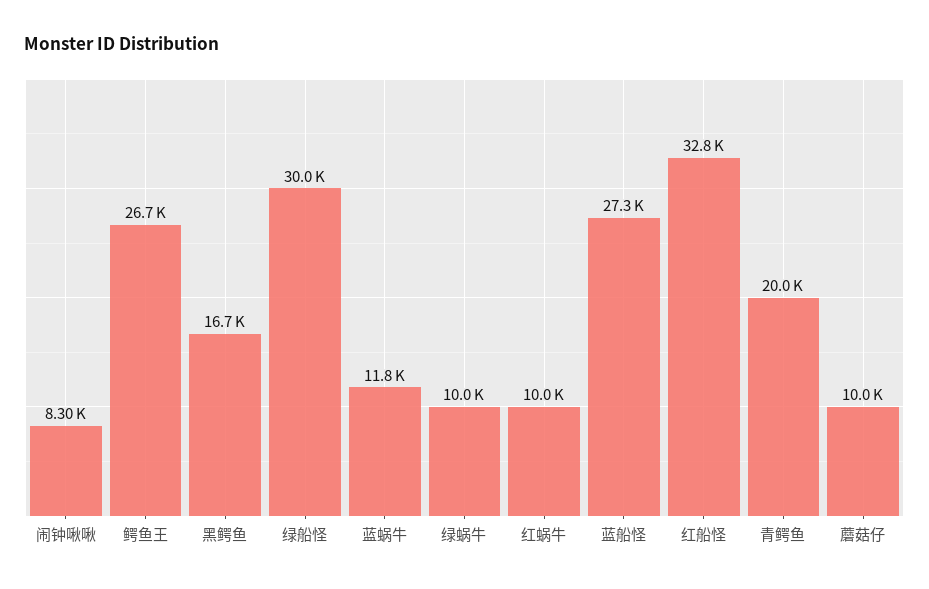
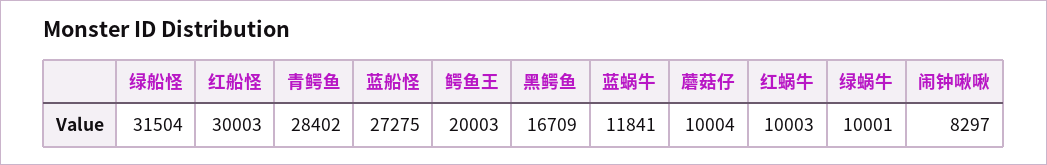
鳄鱼王: 26700 -> 20003
绿船怪: 30000 -> 31504
红船怪: 32800 -> 30003
青鳄鱼: 20000 -> 28402

